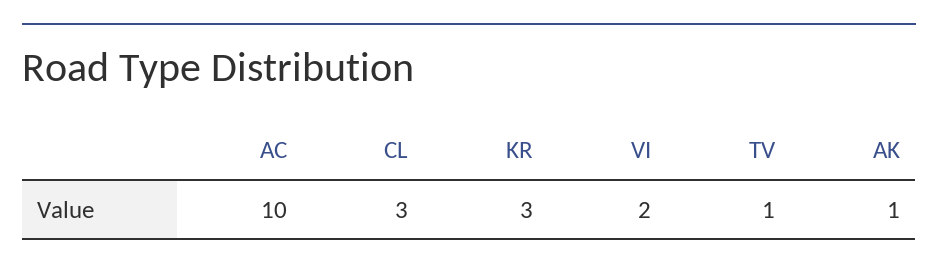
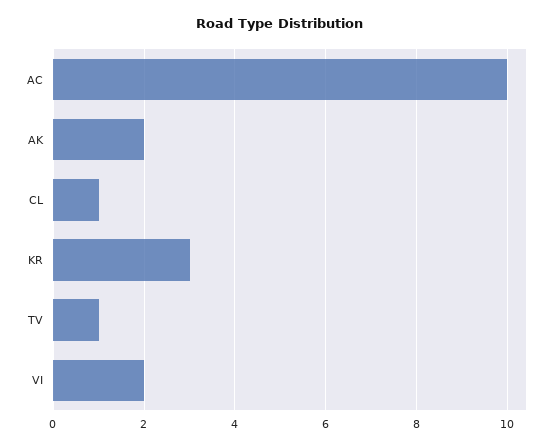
CL: 3 -> 1
AK: 1 -> 2

